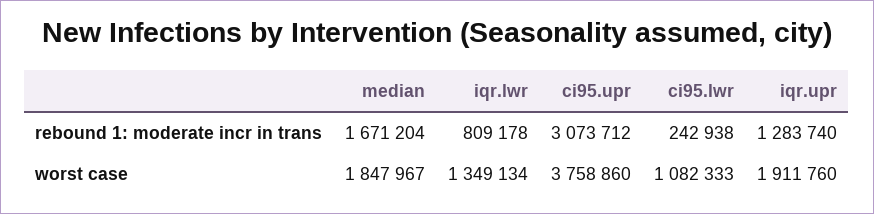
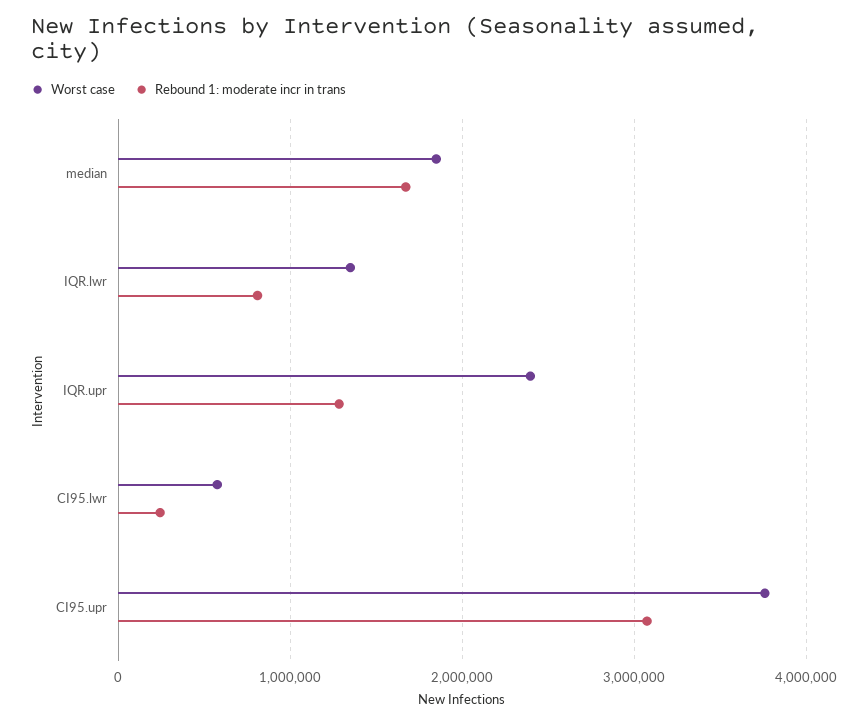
worst case, ci95.lwr: 1082333 -> 600000
worst case, iqr.upr: 1911760 -> 2400000

